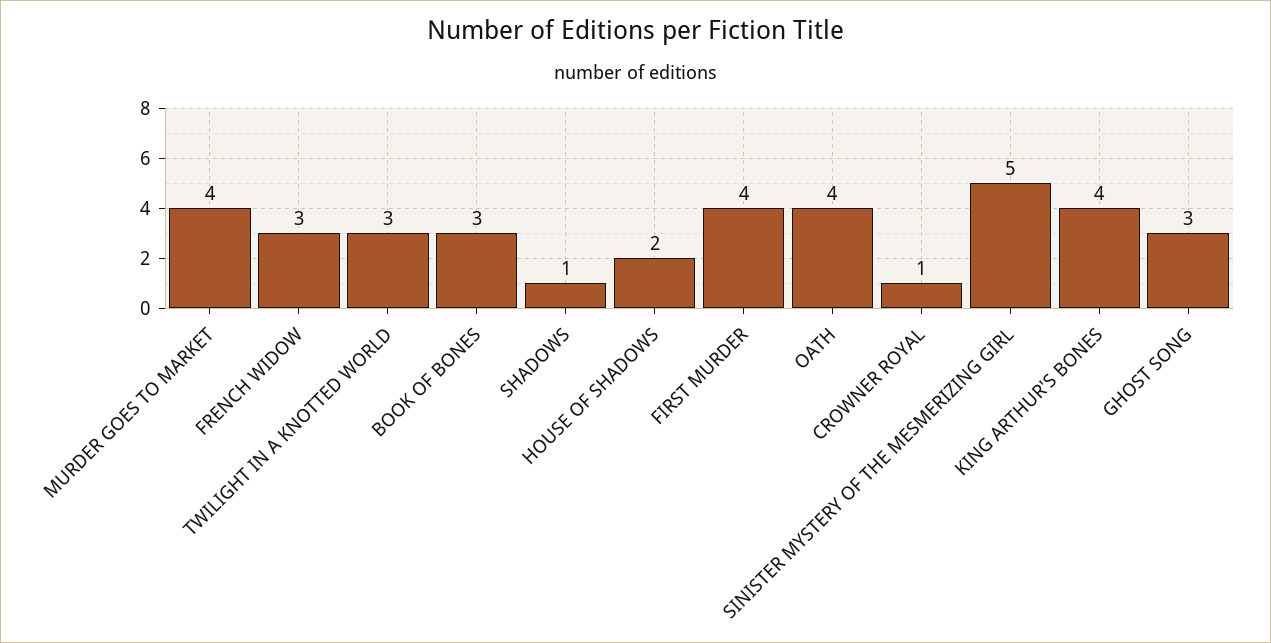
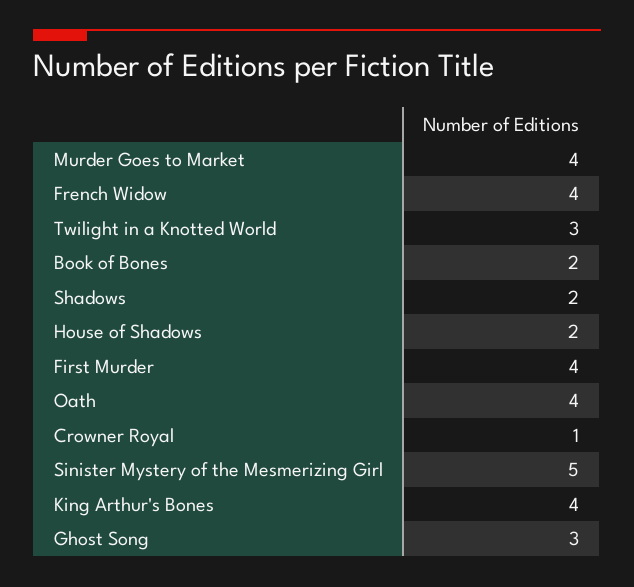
FRENCH WIDOW: 3 -> 4
BOOK OF BONES: 3 -> 2
SHADOWS: 1 -> 2

